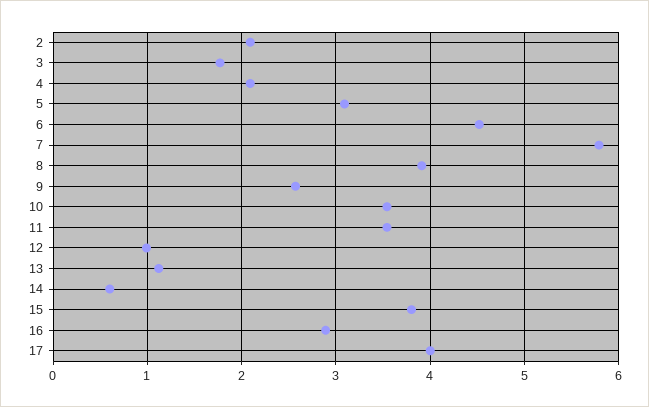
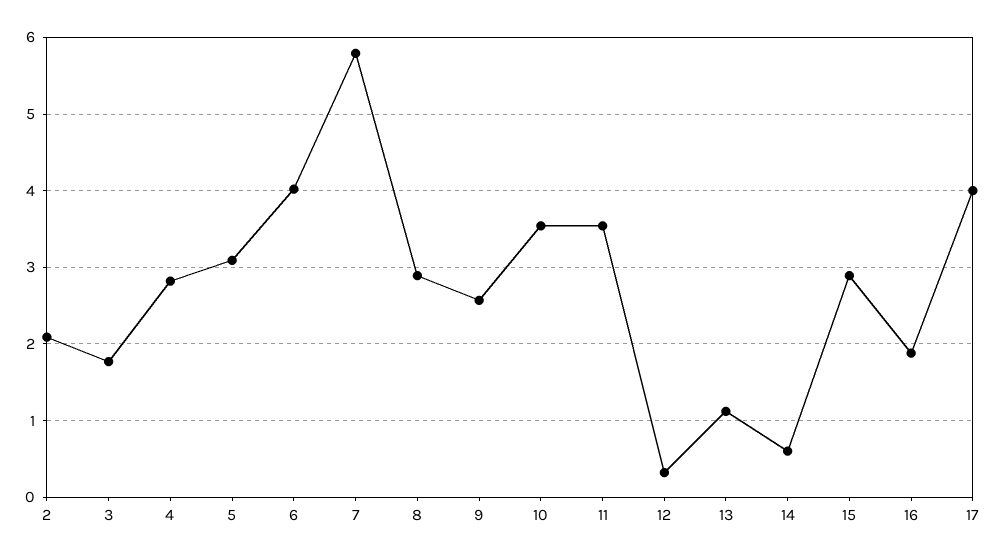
4: 2.1 -> 2.8
6: 4.5 -> 4
8: 3.9 -> 2.9
12: 1 -> 0.3
15: 3.8 -> 2.9
16: 2.9 -> 1.9

